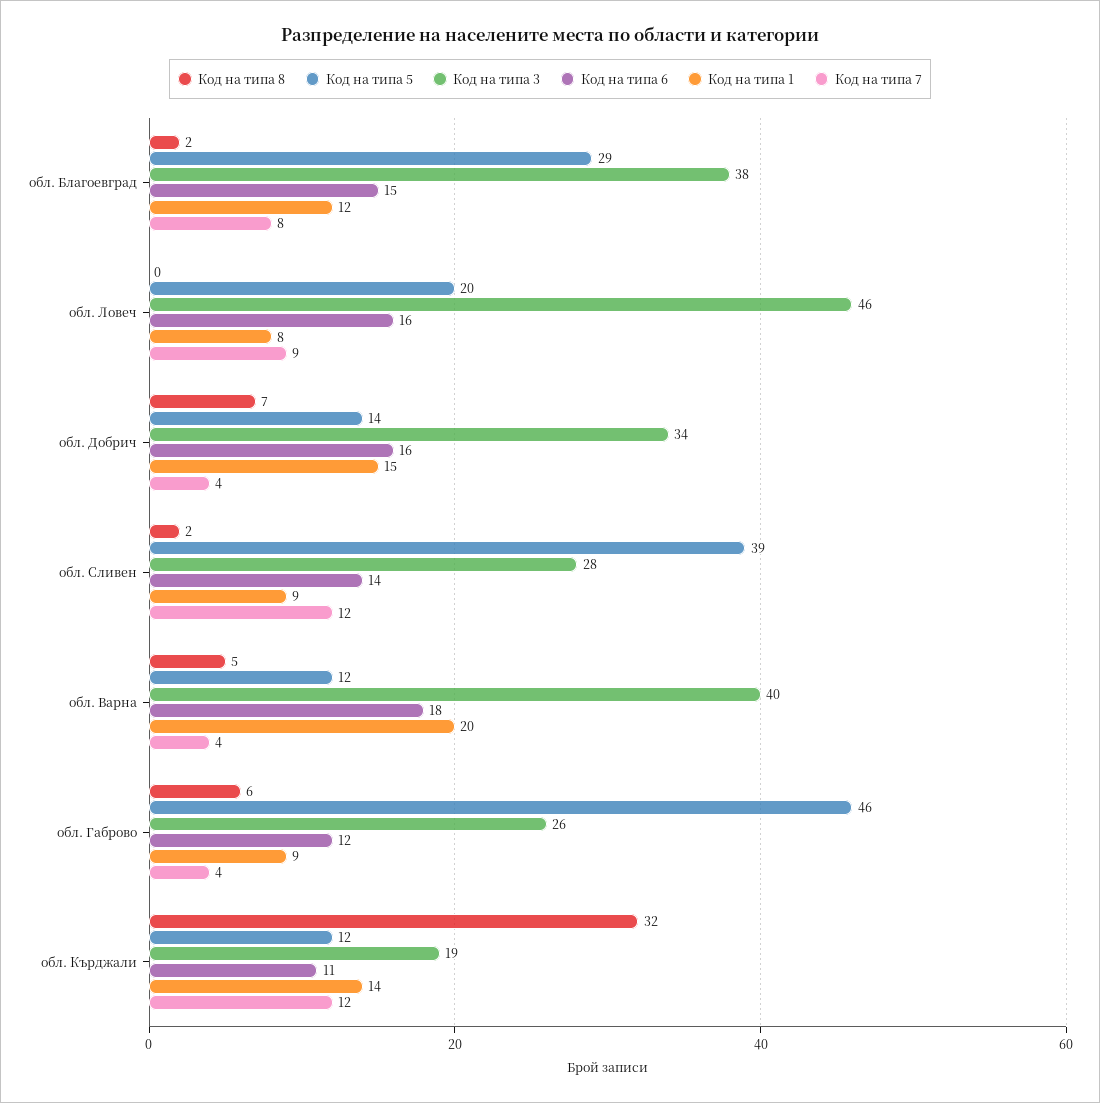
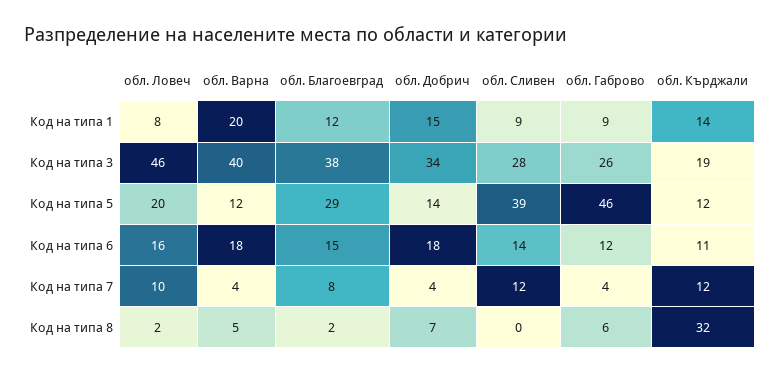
Код на типа 8, обл. Ловеч: 0 -> 2
Код на типа 7, обл. Ловеч: 9 -> 10
Код на типа 6, обл. Добрич: 16 -> 18
Код на типа 8, обл. Сливен: 2 -> 0

